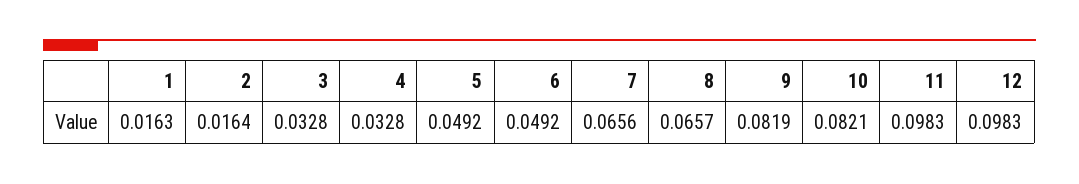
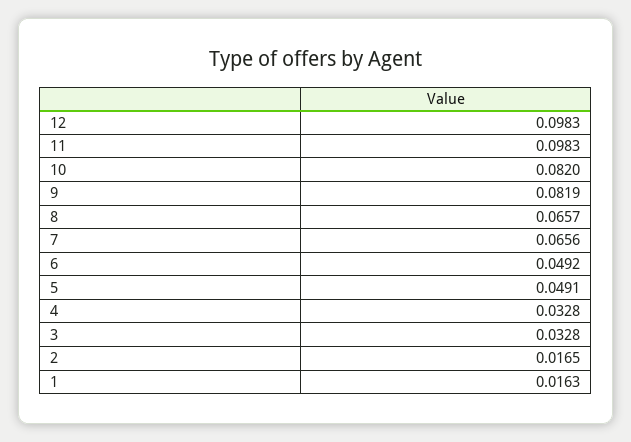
2: 0.0164 -> 0.0165
5: 0.0492 -> 0.0491
10: 0.0821 -> 0.082

